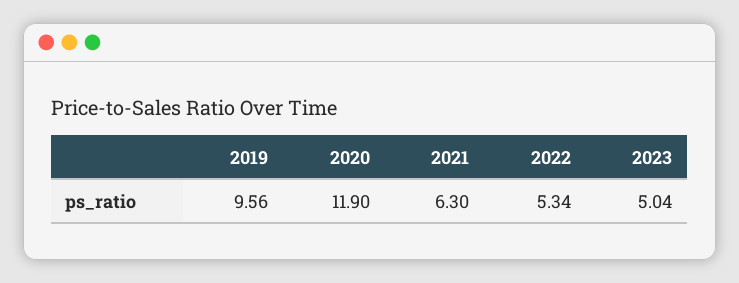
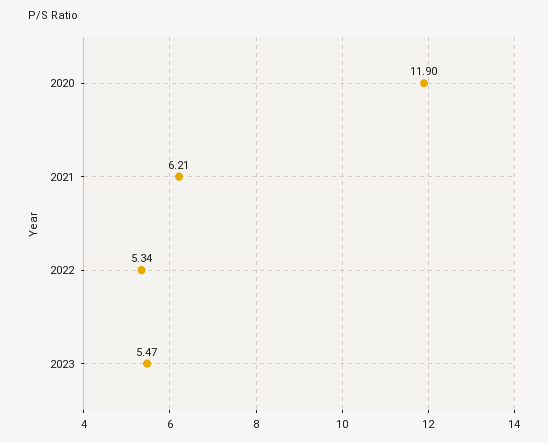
2019: 9.56 -> none
2021: 6.3 -> 6.21
2023: 5.04 -> 5.47

